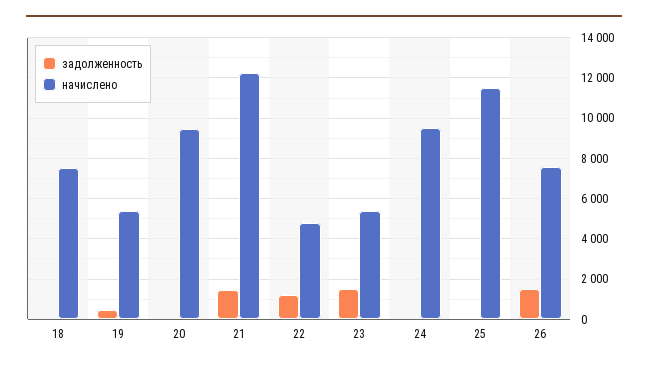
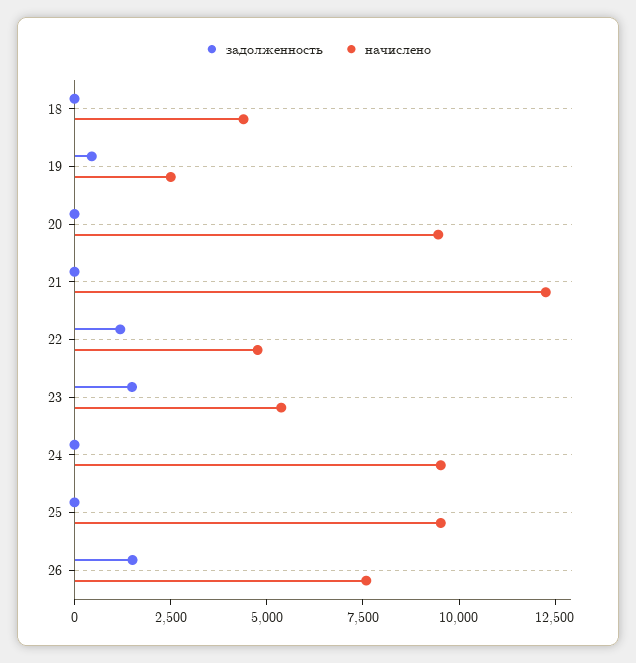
начислено, 18: 7500 -> 4500
начислено, 19: 5500 -> 2500
задолженность, 21: 1500 -> 0
начислено, 25: 11500 -> 9500

